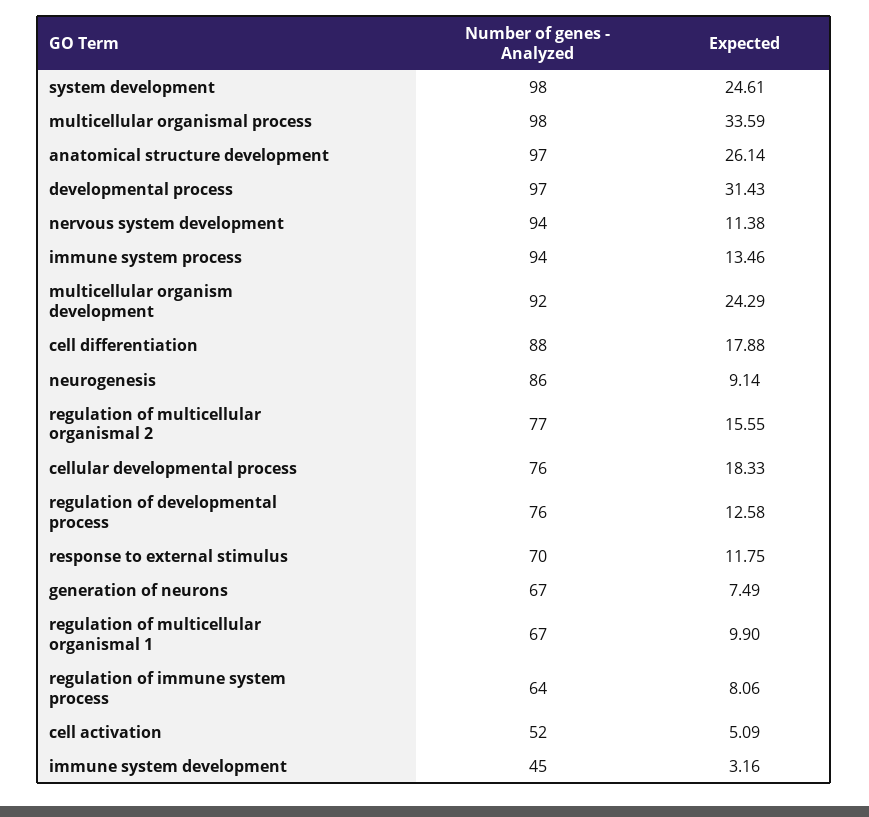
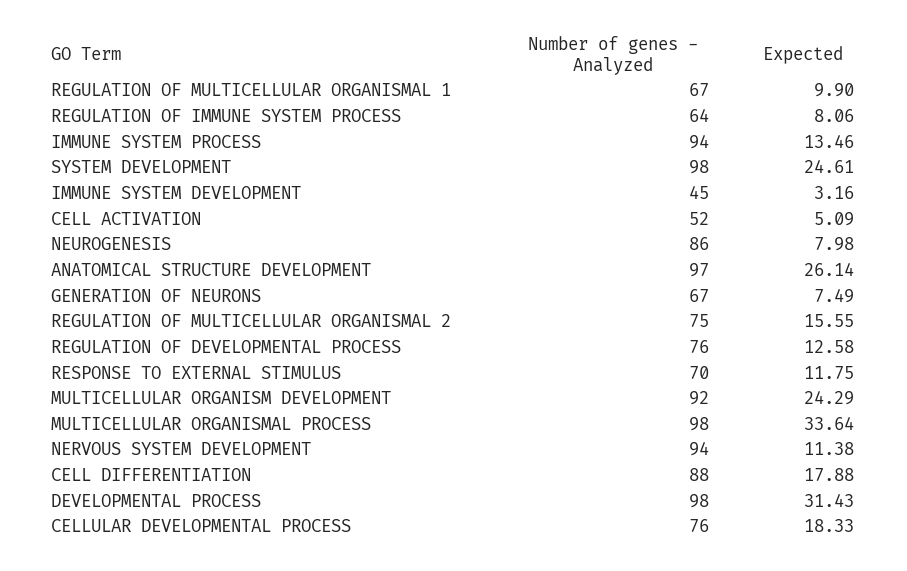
Expected, multicellular organismal process: 33.59 -> 33.64
Number of genes - Analyzed, developmental process: 97 -> 98
Expected, neurogenesis: 9.14 -> 7.98
Number of genes - Analyzed, regulation of multicellular organismal 2: 77 -> 75

